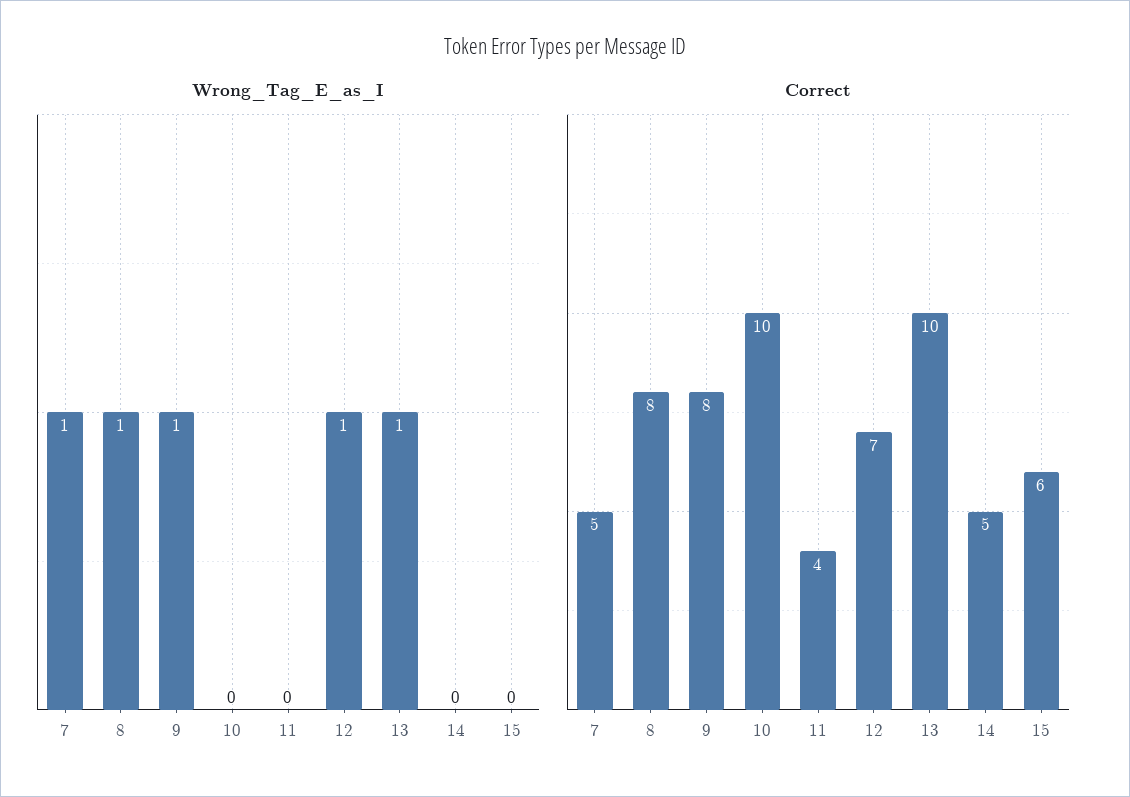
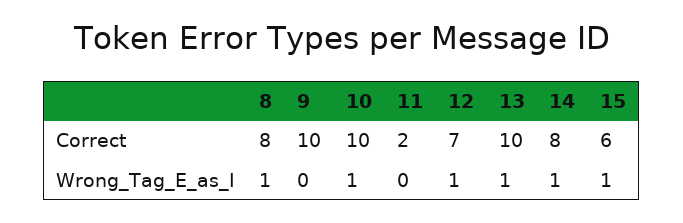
Wrong_Tag_E_as_I, 7: 1 -> none
Wrong_Tag_E_as_I, 9: 1 -> 0
Wrong_Tag_E_as_I, 10: 0 -> 1
Wrong_Tag_E_as_I, 14: 0 -> 1
Wrong_Tag_E_as_I, 15: 0 -> 1
Correct, 7: 5 -> none
Correct, 9: 8 -> 10
Correct, 11: 4 -> 2
Correct, 14: 5 -> 8

